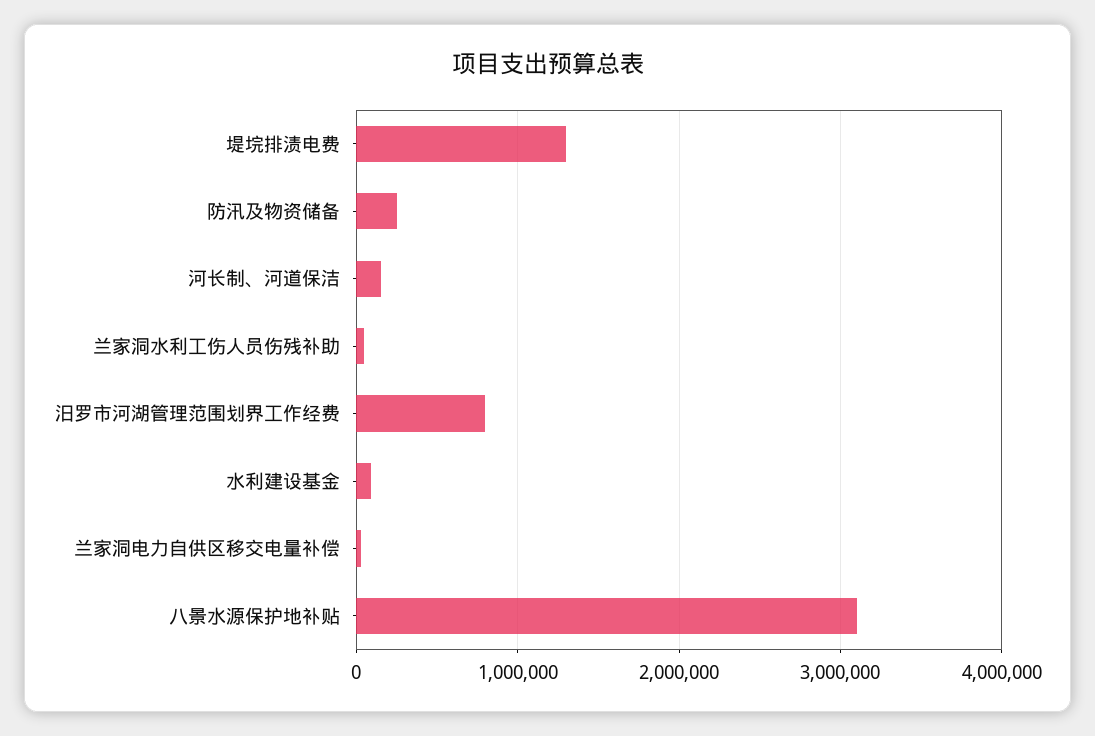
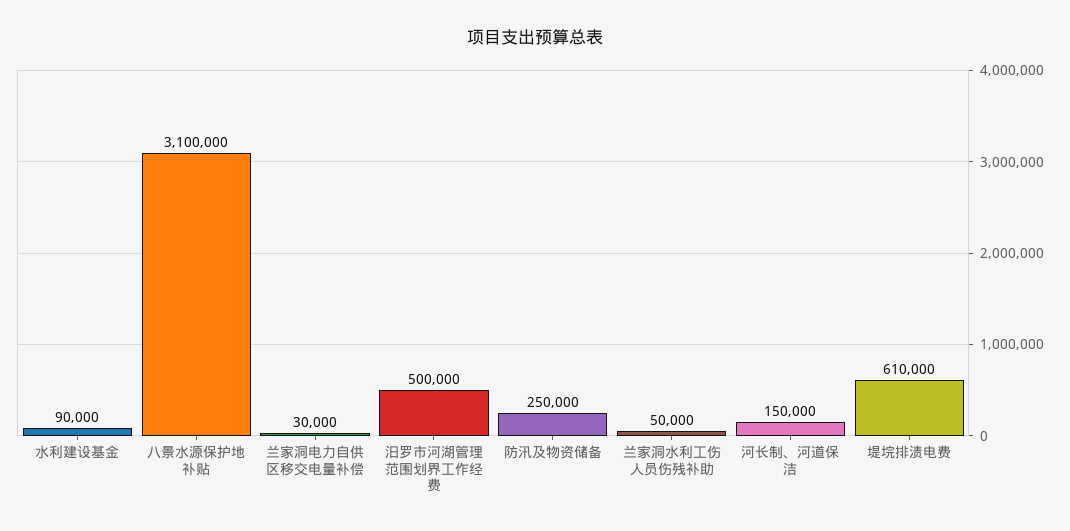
堤垸排渍电费: 1300000 -> 610000
汨罗市河湖管理范围划界工作经费: 800000 -> 500000

